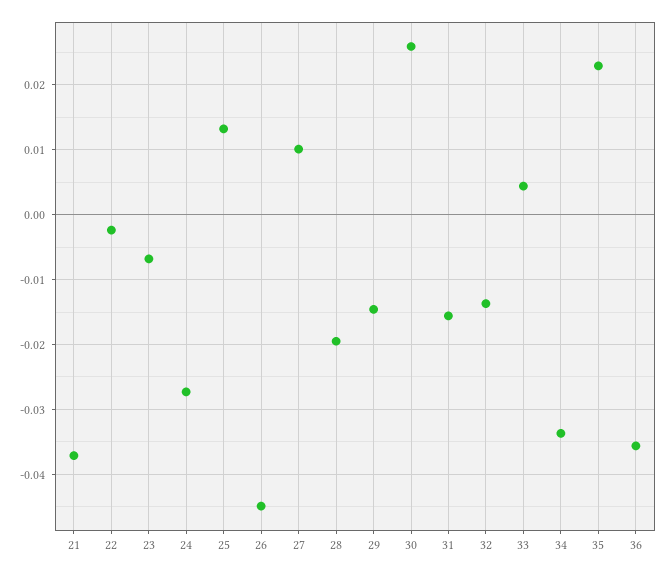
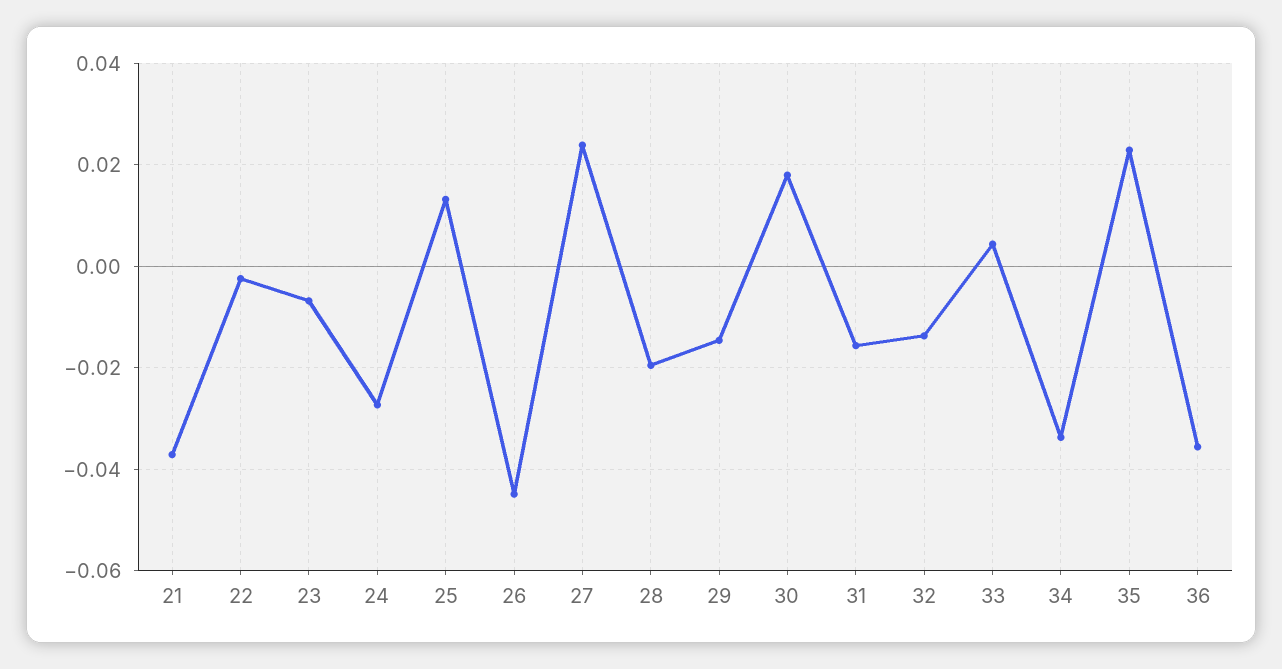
27: 0.01 -> 0.024
30: 0.026 -> 0.018

